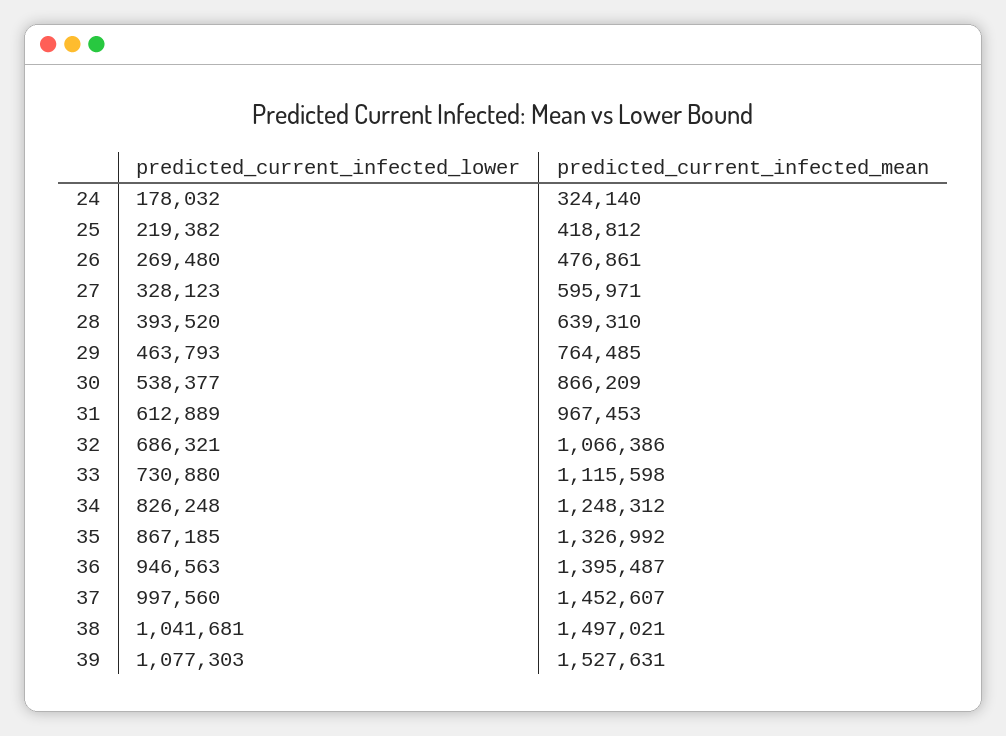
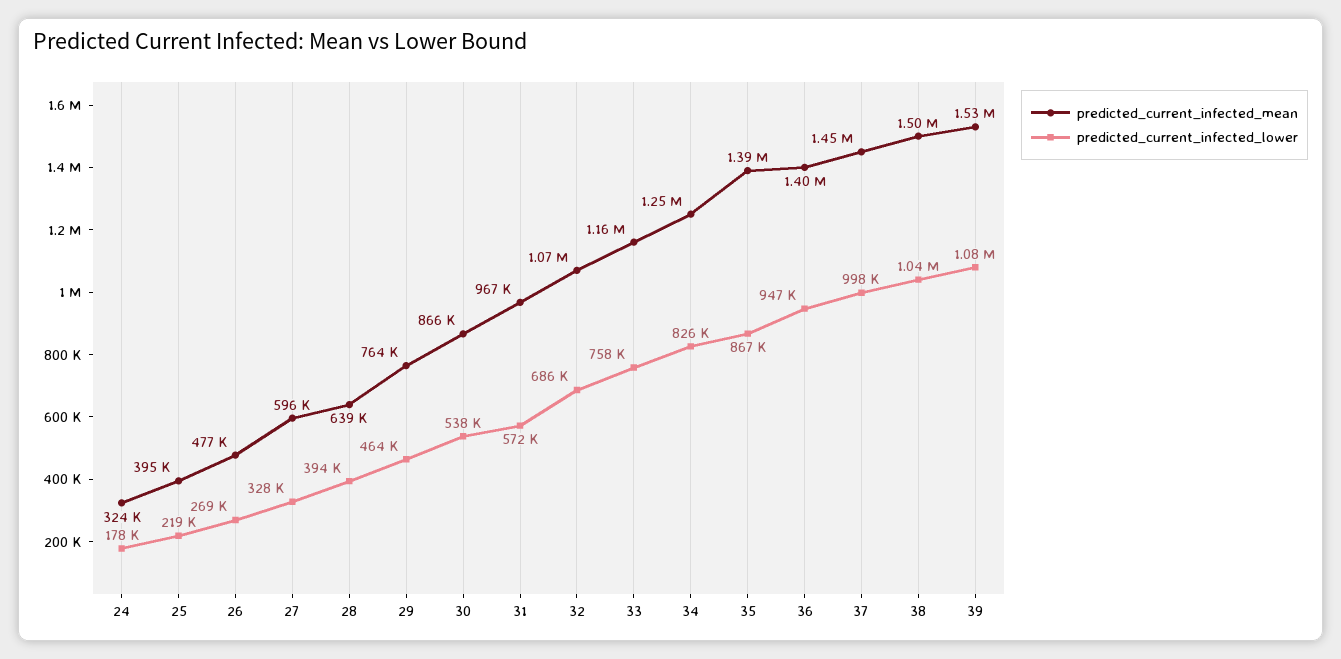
predicted_current_infected_mean, 25: 418812 -> 395000
predicted_current_infected_lower, 31: 612889 -> 572000
predicted_current_infected_lower, 33: 730880 -> 758000
predicted_current_infected_mean, 33: 1115598 -> 1160000
predicted_current_infected_mean, 35: 1326992 -> 1390000

